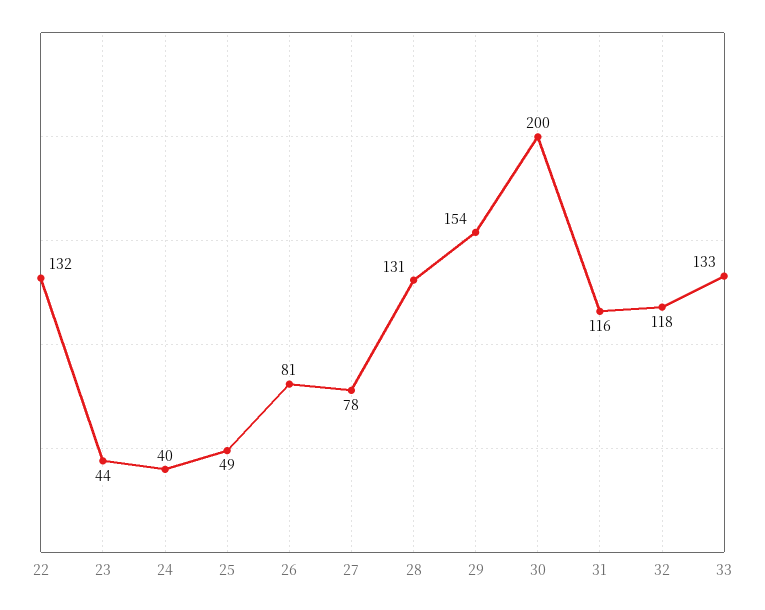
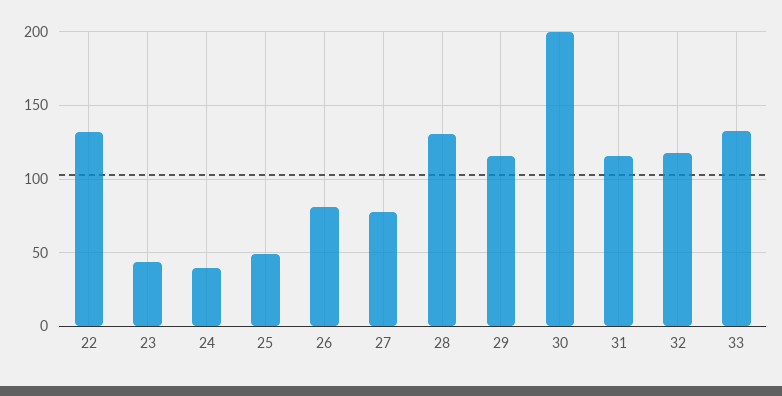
29: 154 -> 115

